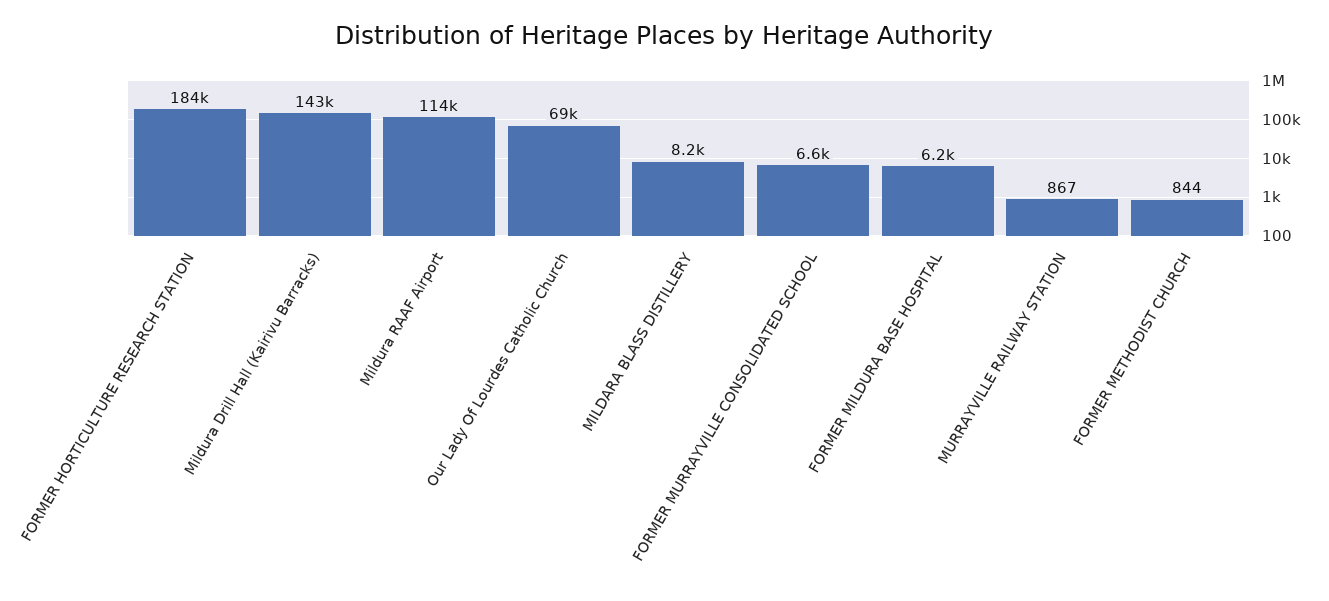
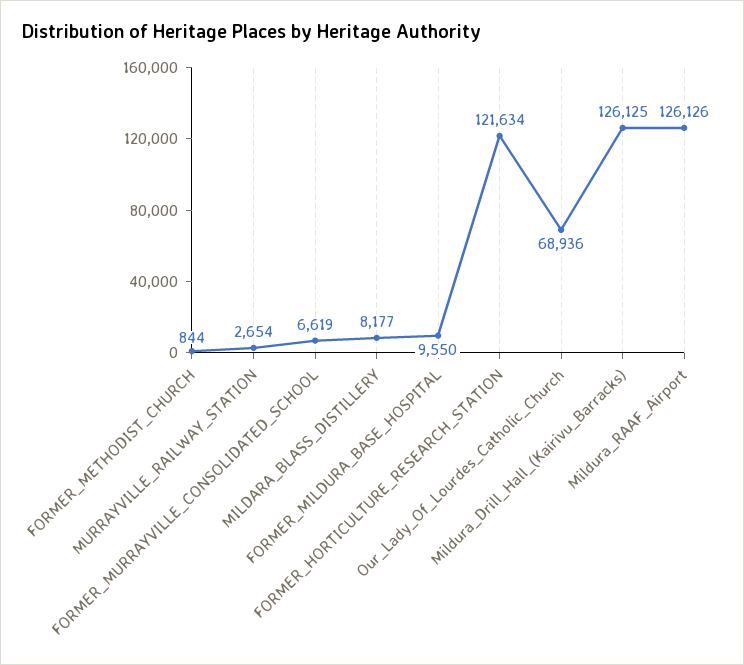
FORMER HORTICULTURE RESEARCH STATION: 184000 -> 121634
Mildura Drill Hall (Kairivu Barracks): 143000 -> 126125
Mildura RAAF Airport: 114000 -> 126126
FORMER MILDURA BASE HOSPITAL: 6200 -> 9550
MURRAYVILLE RAILWAY STATION: 867 -> 2654

